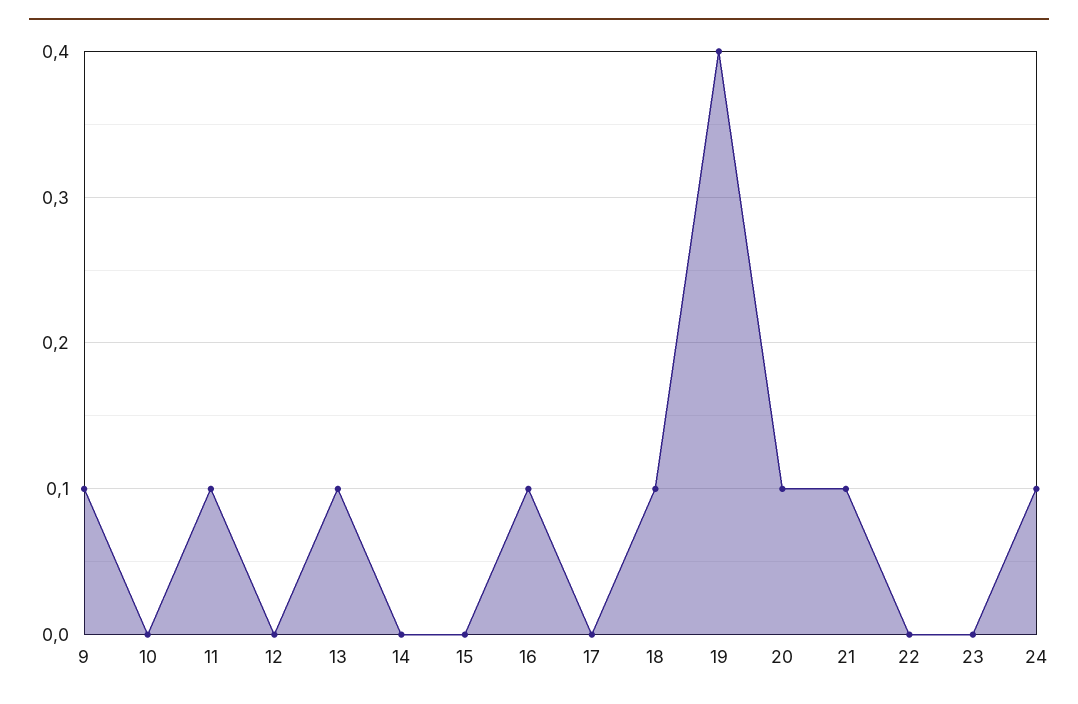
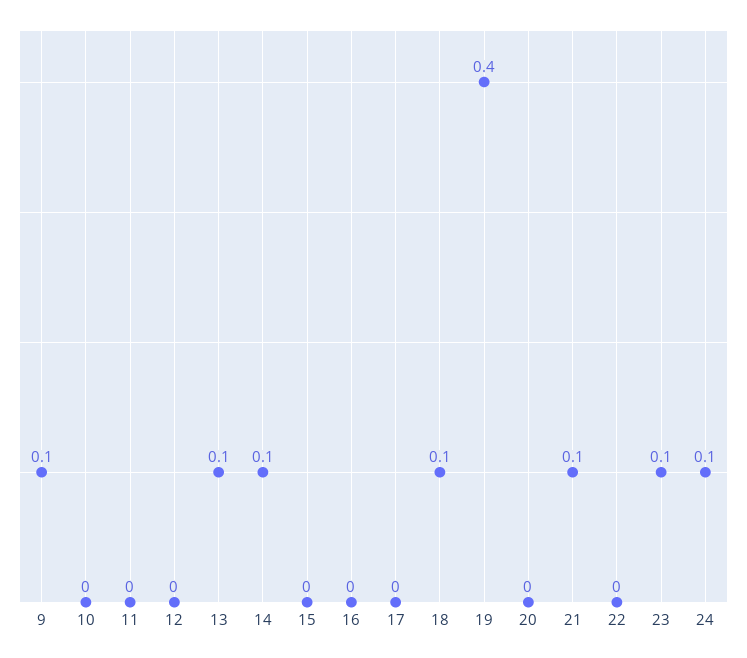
11: 0.1 -> 0
14: 0 -> 0.1
16: 0.1 -> 0
20: 0.1 -> 0
23: 0 -> 0.1

